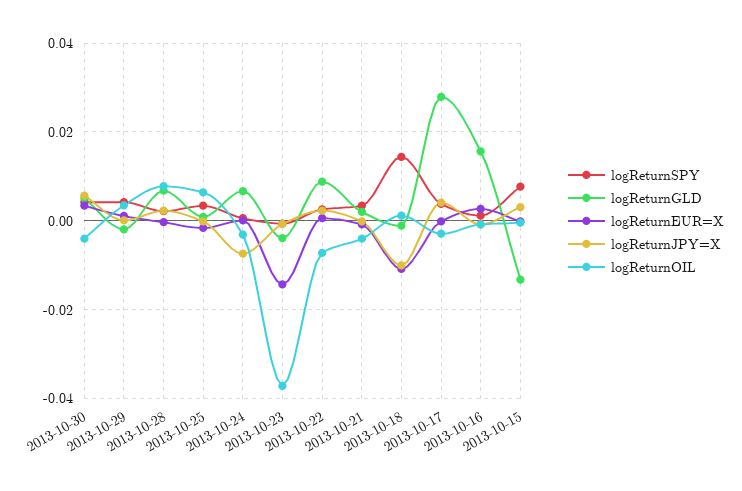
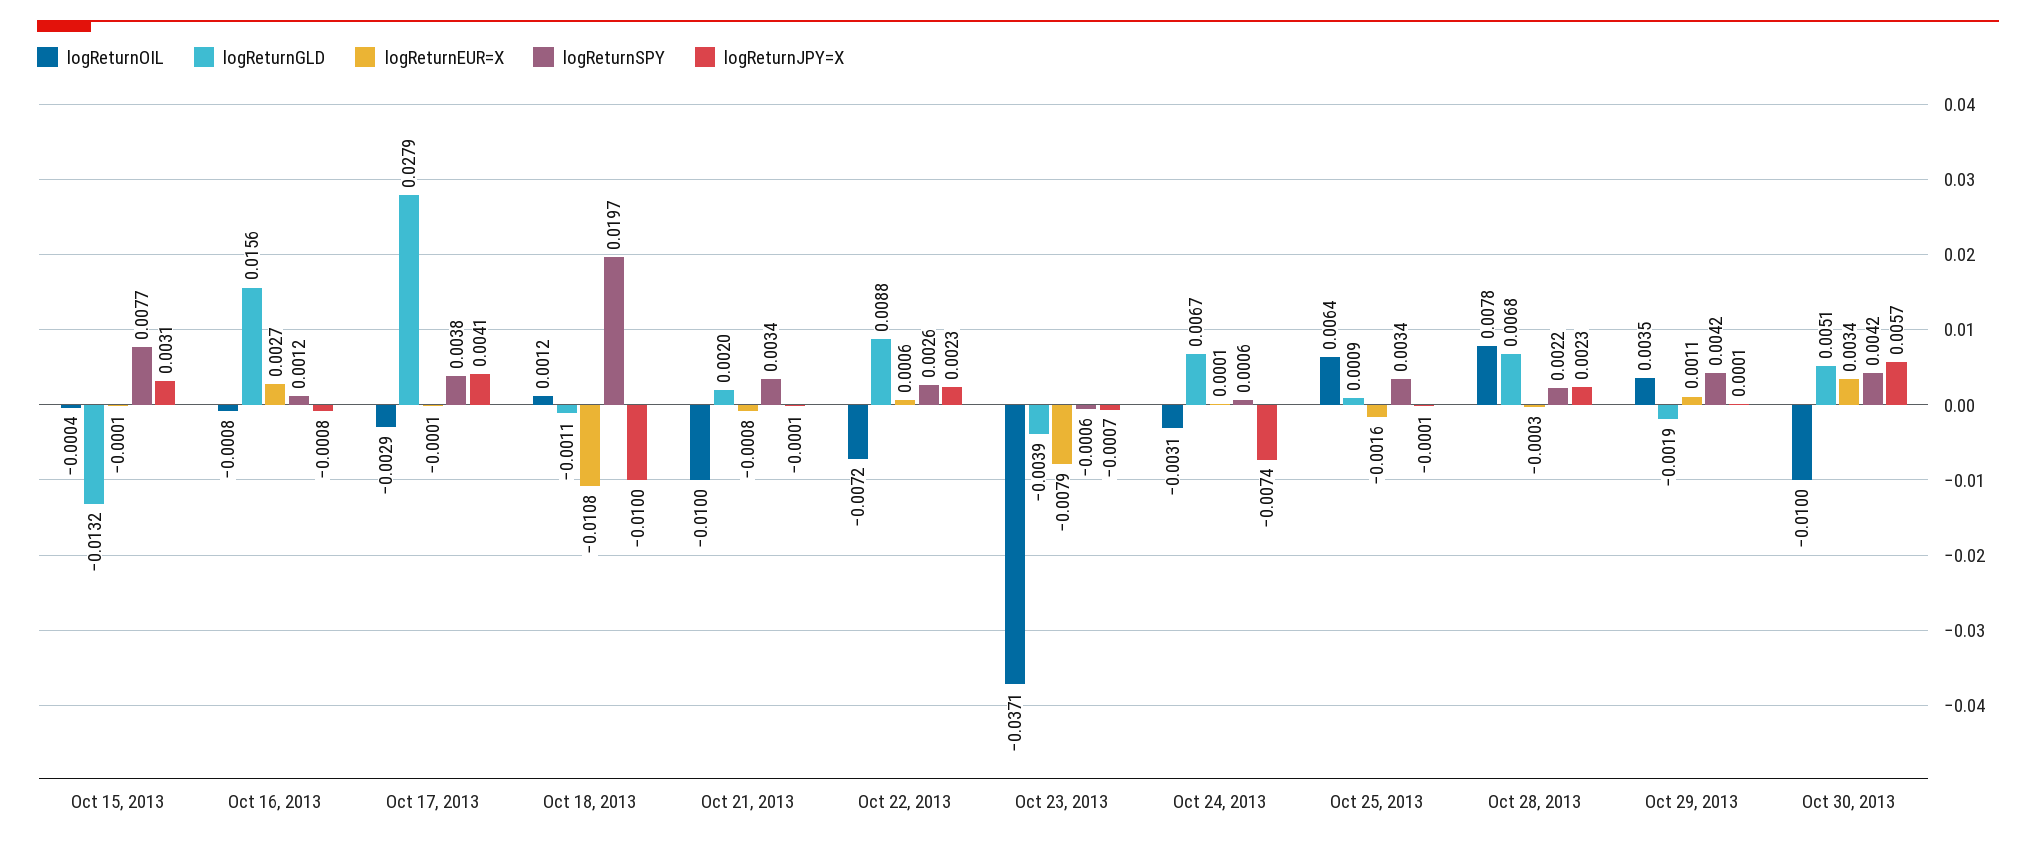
logReturnOIL, 2013-10-30: -0.004 -> -0.01
logReturnEUR=X, 2013-10-23: -0.014 -> -0.0079
logReturnOIL, 2013-10-21: -0.004 -> -0.01
logReturnSPY, 2013-10-18: 0.014 -> 0.0197

